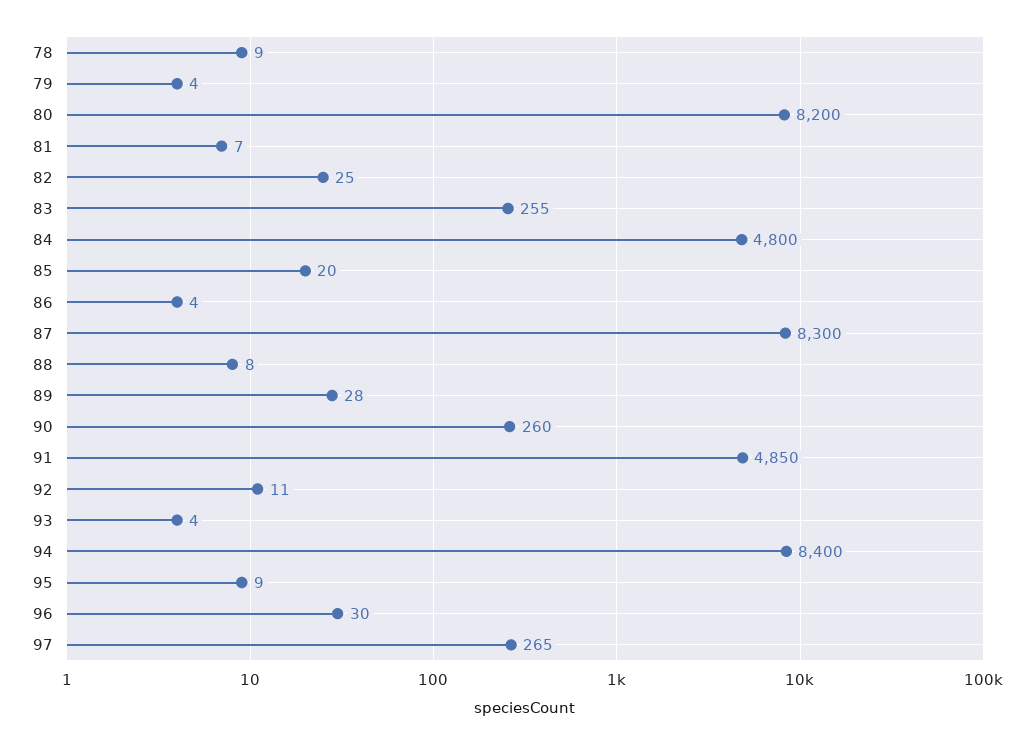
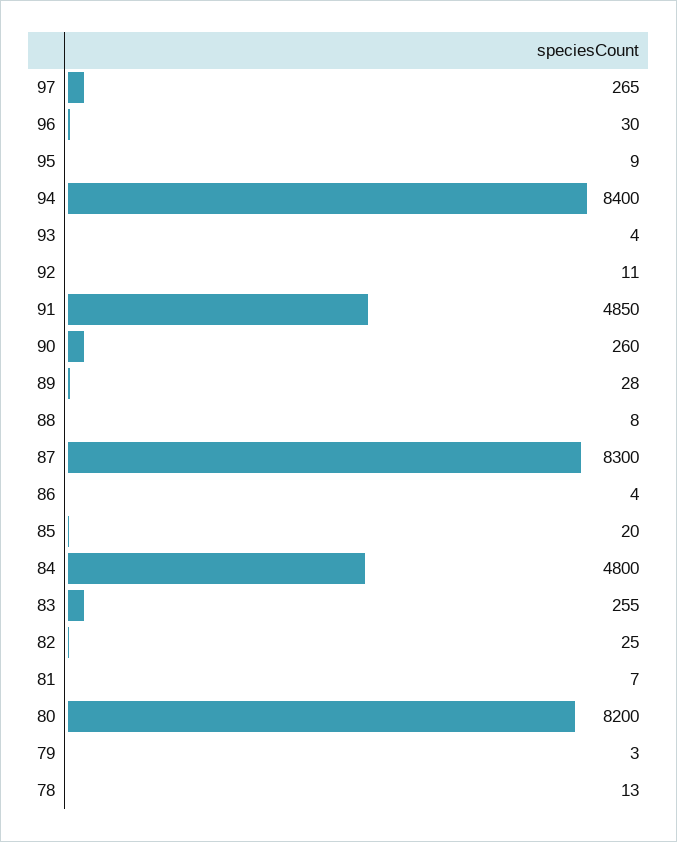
78: 9 -> 13
79: 4 -> 3

